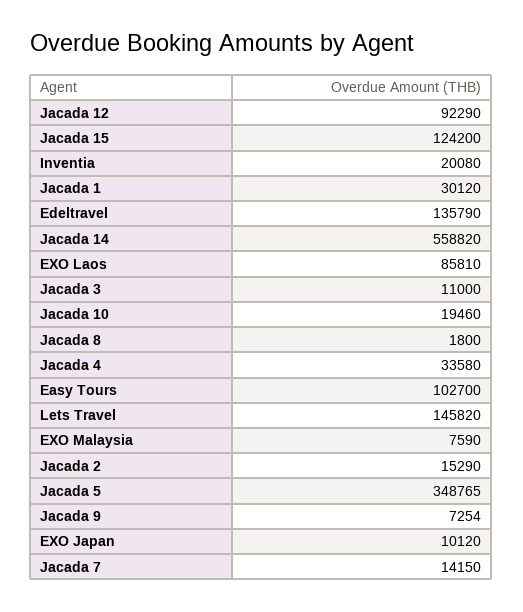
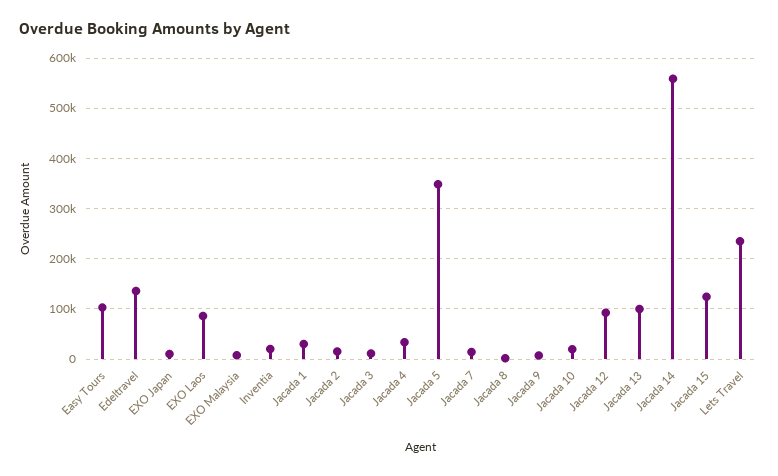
Lets Travel: 145820 -> 240000
Jacada 13: none -> 100000

